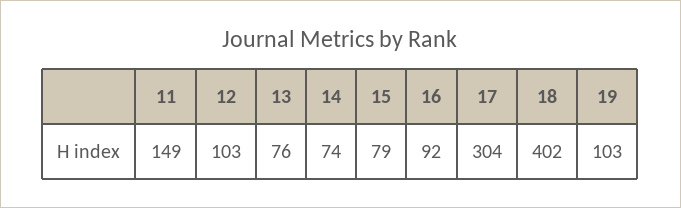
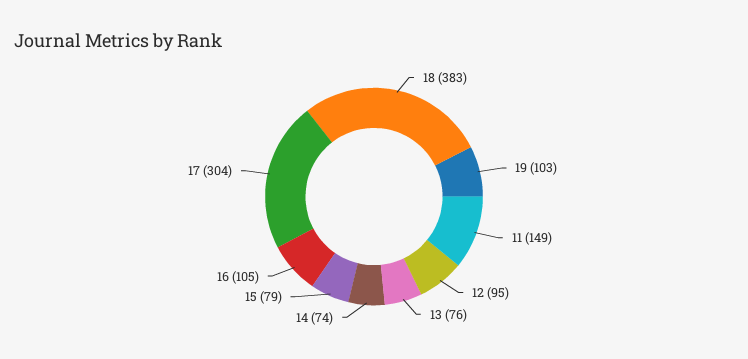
12: 103 -> 95
16: 92 -> 105
18: 402 -> 383

